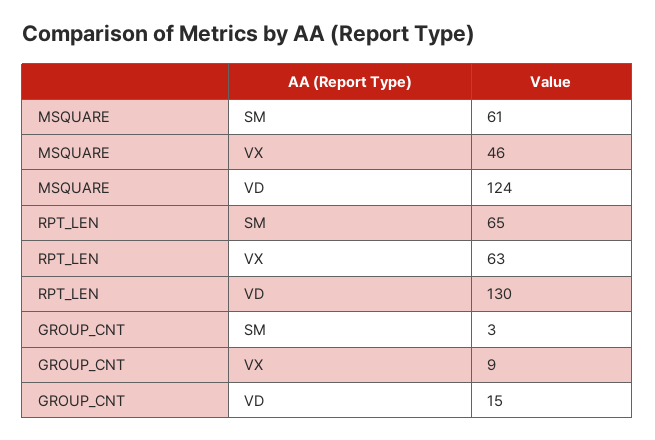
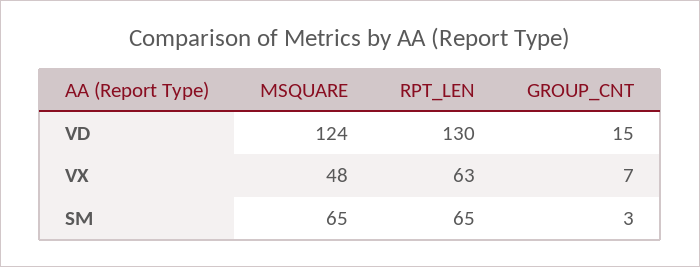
MSQUARE, SM: 61 -> 65
MSQUARE, VX: 46 -> 48
GROUP_CNT, VX: 9 -> 7

